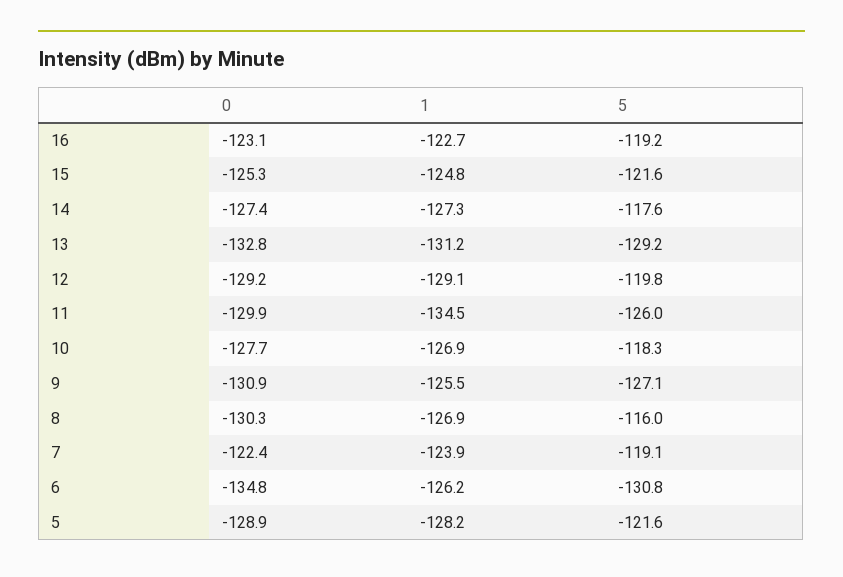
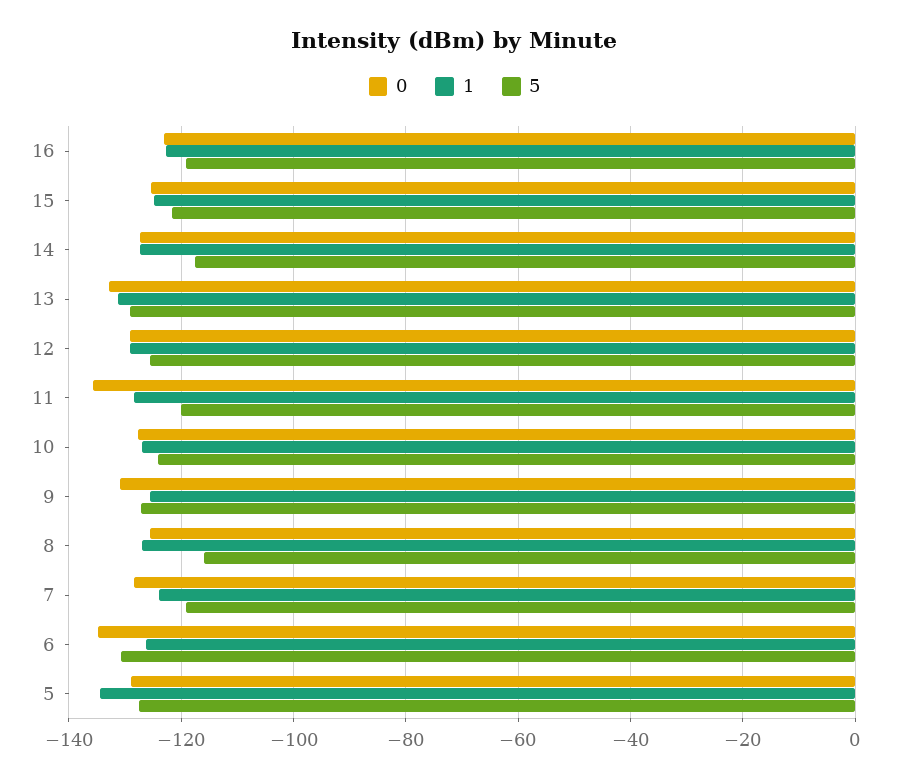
5, 12: -119.8 -> -126
0, 11: -129.9 -> -136
1, 11: -134.5 -> -128
5, 11: -126 -> -120
5, 10: -118.3 -> -124
0, 8: -130.3 -> -126
0, 7: -122.4 -> -128
1, 5: -128.2 -> -134
5, 5: -121.6 -> -128

